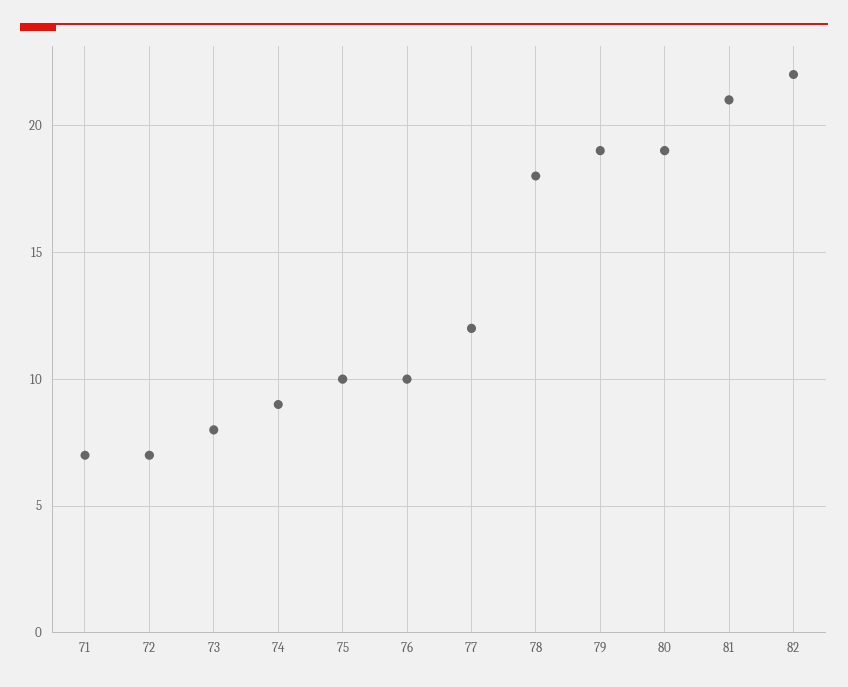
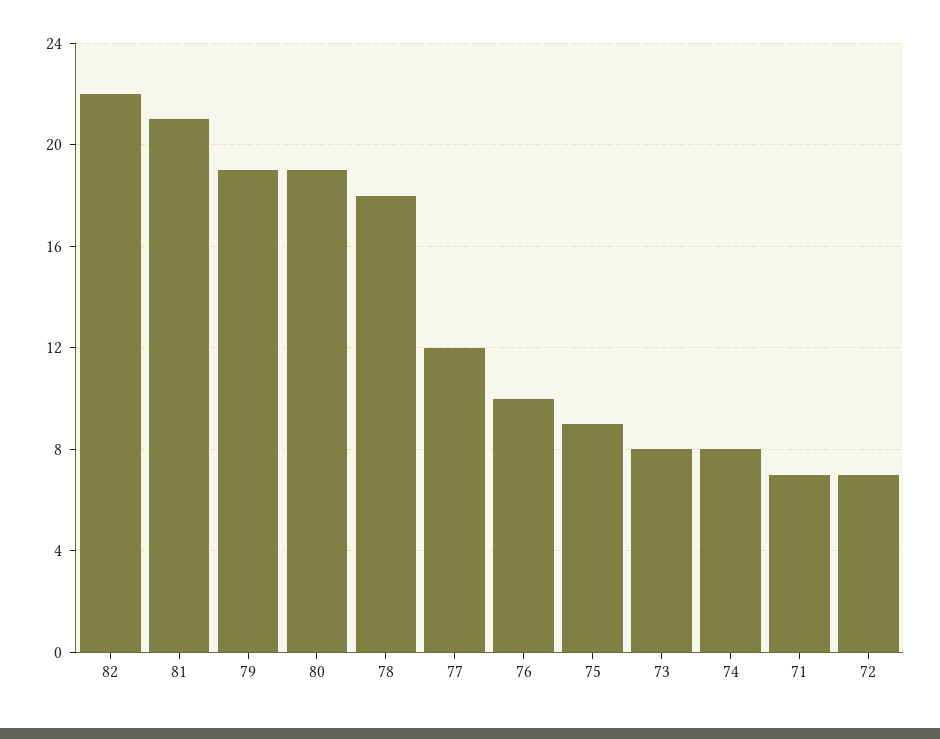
74: 9 -> 8
75: 10 -> 9

